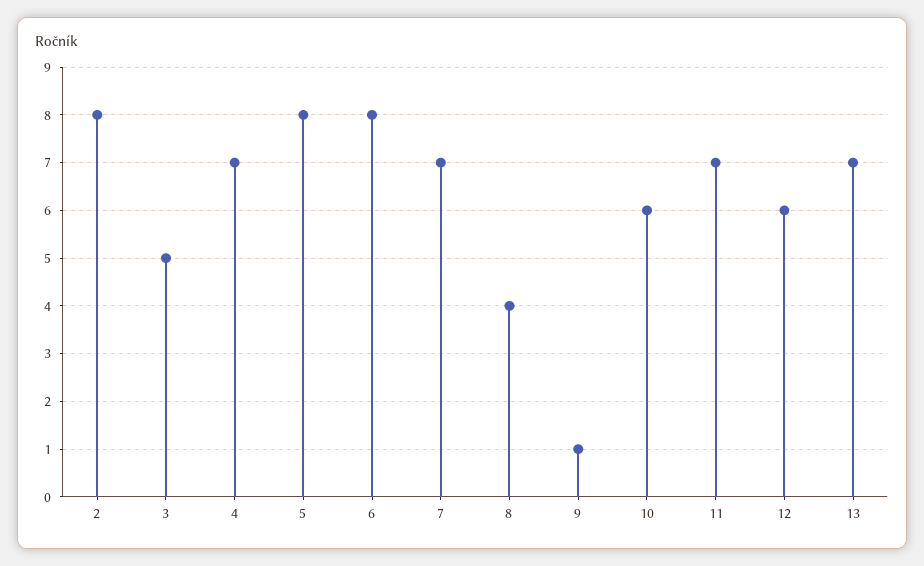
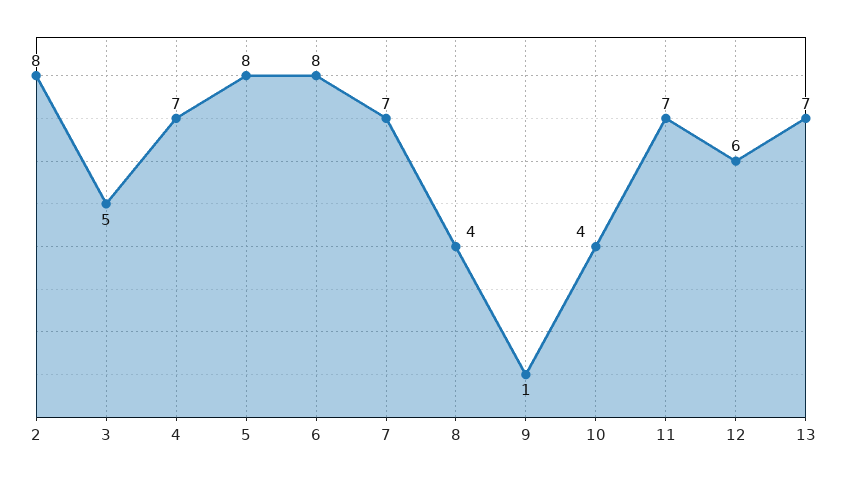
10: 6 -> 4

